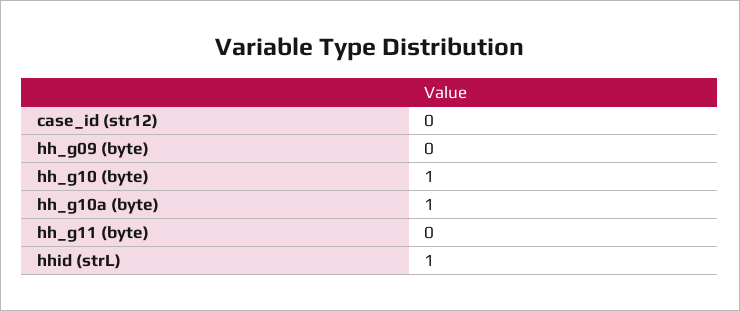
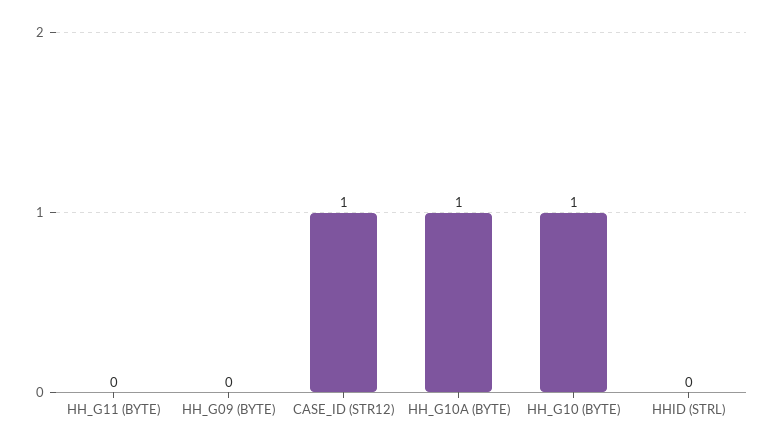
case_id (str12): 0 -> 1
hhid (strL): 1 -> 0

